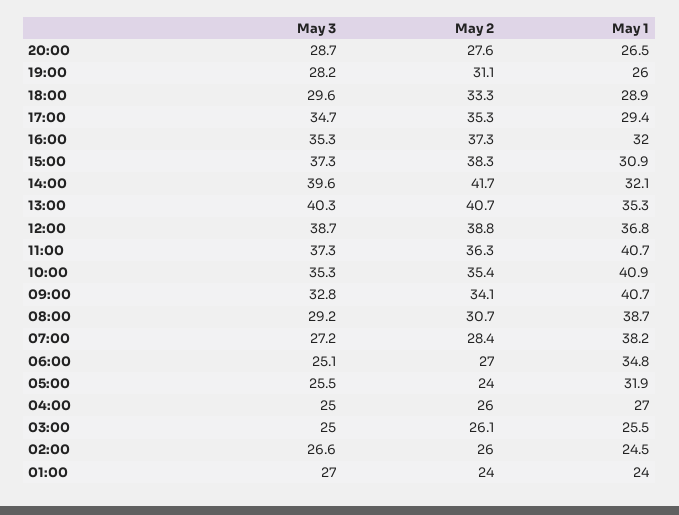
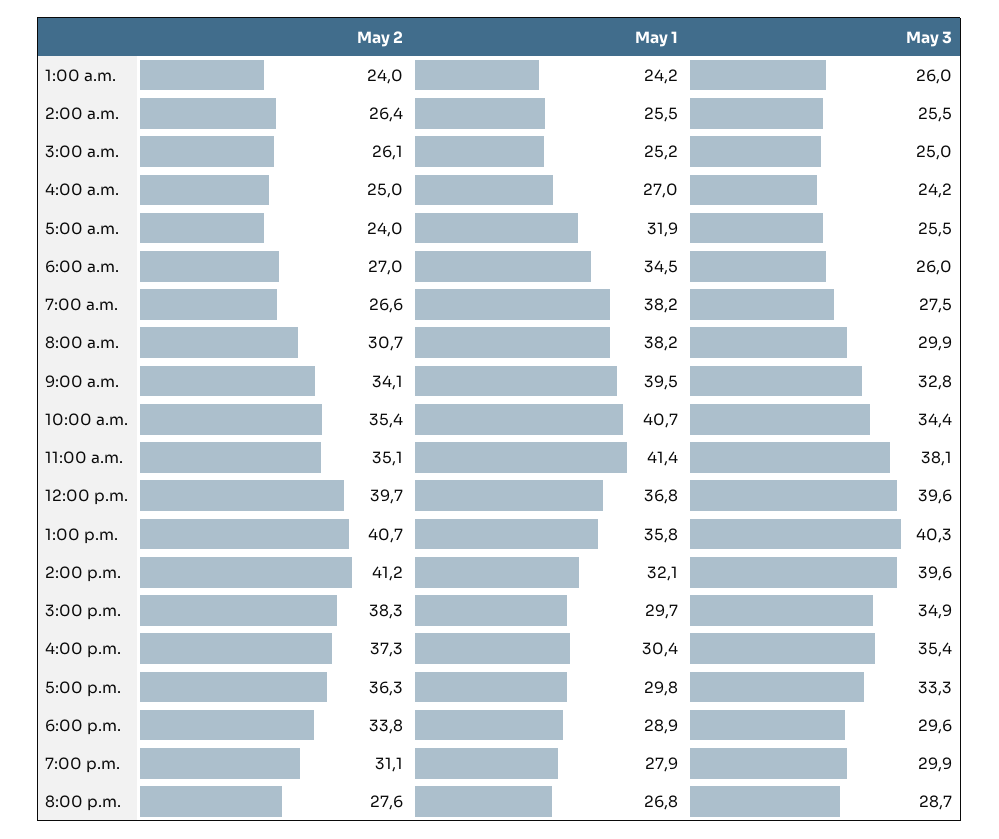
May 1, 20:00: 26.5 -> 26.8
May 3, 19:00: 28.2 -> 29.9
May 1, 19:00: 26 -> 27.9
May 2, 18:00: 33.3 -> 33.8
May 3, 17:00: 34.7 -> 33.3
May 2, 17:00: 35.3 -> 36.3
May 1, 17:00: 29.4 -> 29.8
May 3, 16:00: 35.3 -> 35.4
May 1, 16:00: 32 -> 30.4
May 3, 15:00: 37.3 -> 34.9
May 1, 15:00: 30.9 -> 29.7
May 2, 14:00: 41.7 -> 41.2
May 1, 13:00: 35.3 -> 35.8
May 3, 12:00: 38.7 -> 39.6
May 2, 12:00: 38.8 -> 39.7
May 3, 11:00: 37.3 -> 38.1
May 2, 11:00: 36.3 -> 35.1
May 1, 11:00: 40.7 -> 41.4
May 3, 10:00: 35.3 -> 34.4
May 1, 10:00: 40.9 -> 40.7
May 1, 09:00: 40.7 -> 39.5
May 3, 08:00: 29.2 -> 29.9
May 1, 08:00: 38.7 -> 38.2
May 3, 07:00: 27.2 -> 27.5
May 2, 07:00: 28.4 -> 26.6
May 3, 06:00: 25.1 -> 26
May 1, 06:00: 34.8 -> 34.5
May 3, 04:00: 25 -> 24.2
May 2, 04:00: 26 -> 25
May 1, 03:00: 25.5 -> 25.2
May 3, 02:00: 26.6 -> 25.5
May 2, 02:00: 26 -> 26.4
May 1, 02:00: 24.5 -> 25.5
May 3, 01:00: 27 -> 26
May 1, 01:00: 24 -> 24.2

